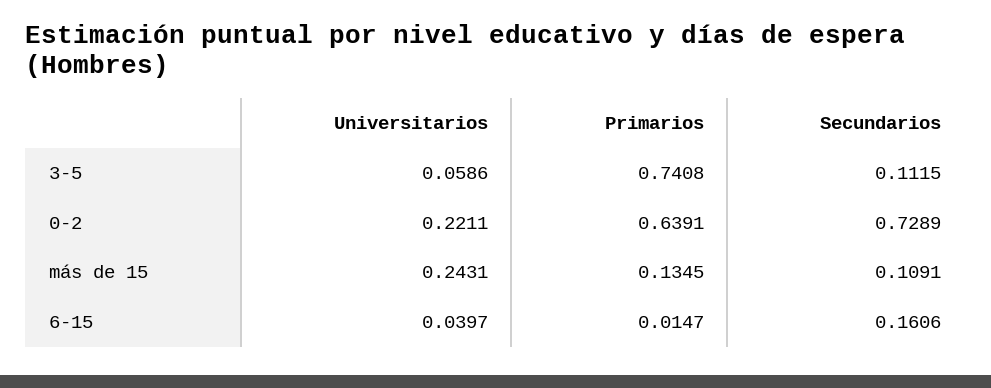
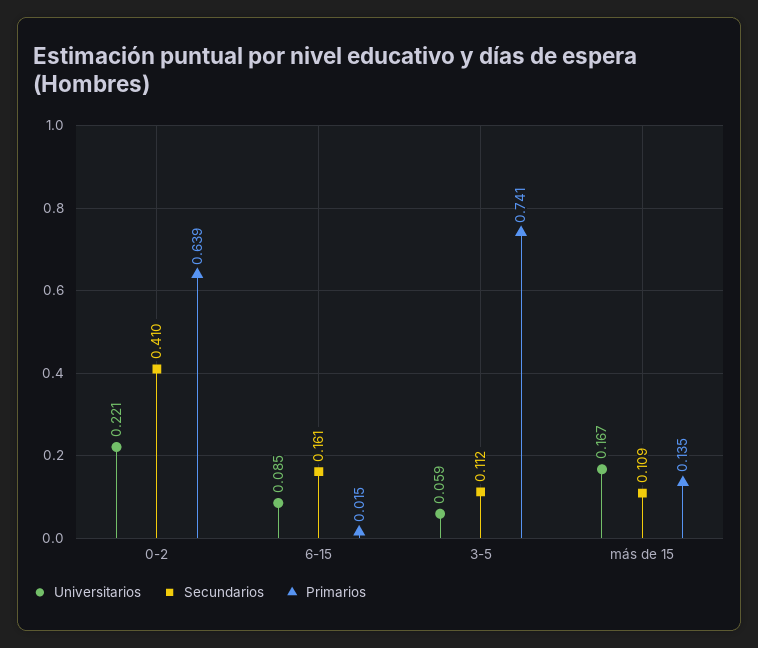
Secundarios, 0-2: 0.7289 -> 0.41
Universitarios, más de 15: 0.2431 -> 0.167
Universitarios, 6-15: 0.0397 -> 0.085

